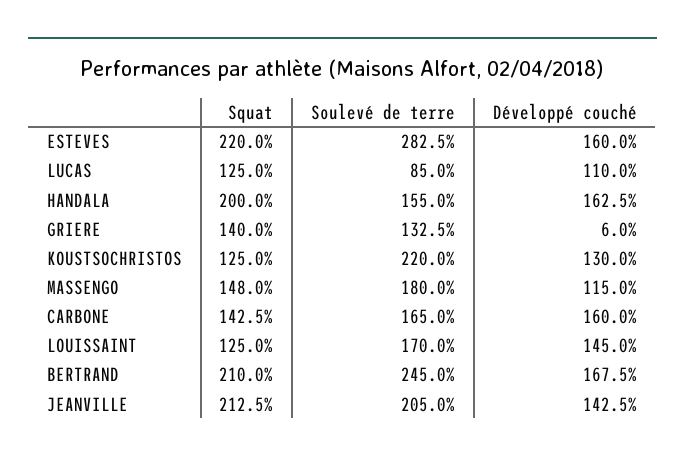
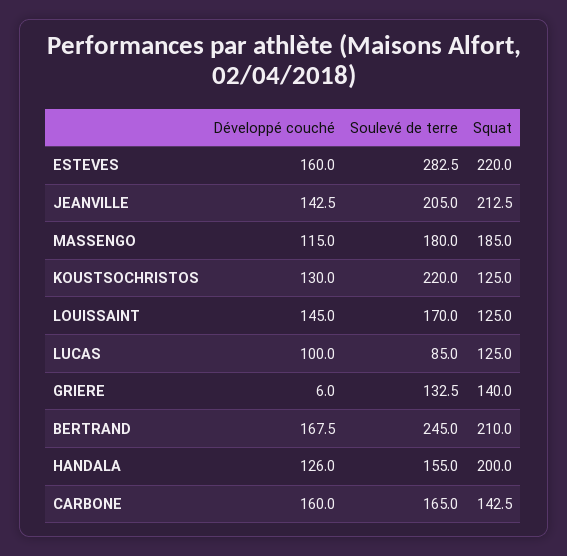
Développé couché, LUCAS: 110 -> 100
Développé couché, HANDALA: 162.5 -> 126
Squat, MASSENGO: 148 -> 185

